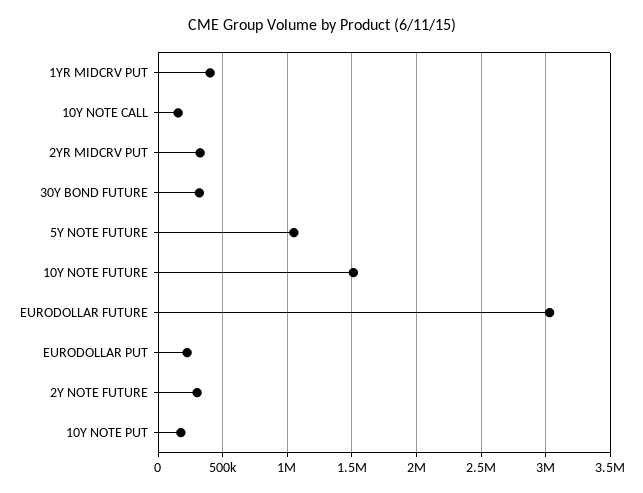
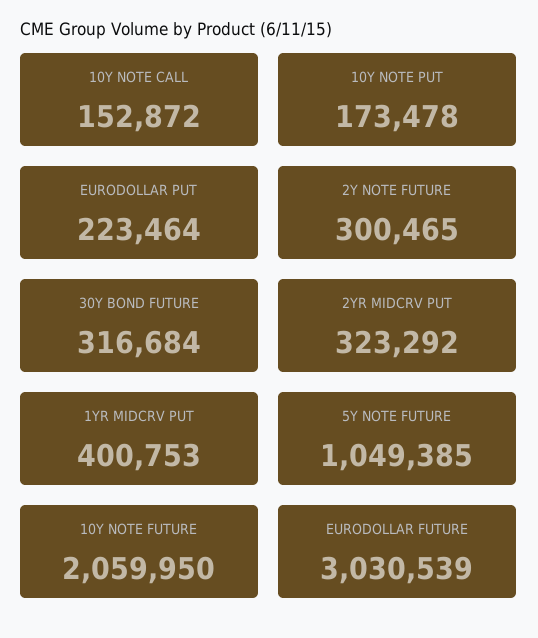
10Y NOTE FUTURE: 1500000 -> 2059950

